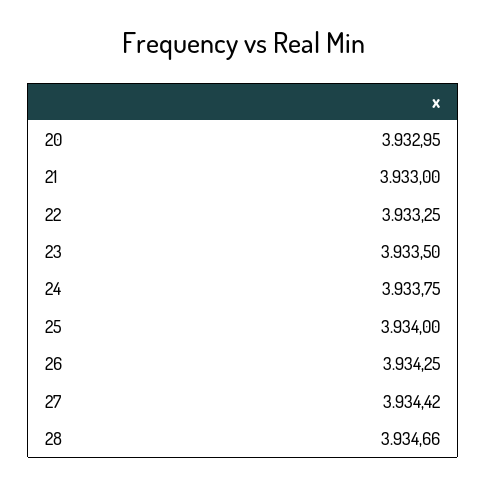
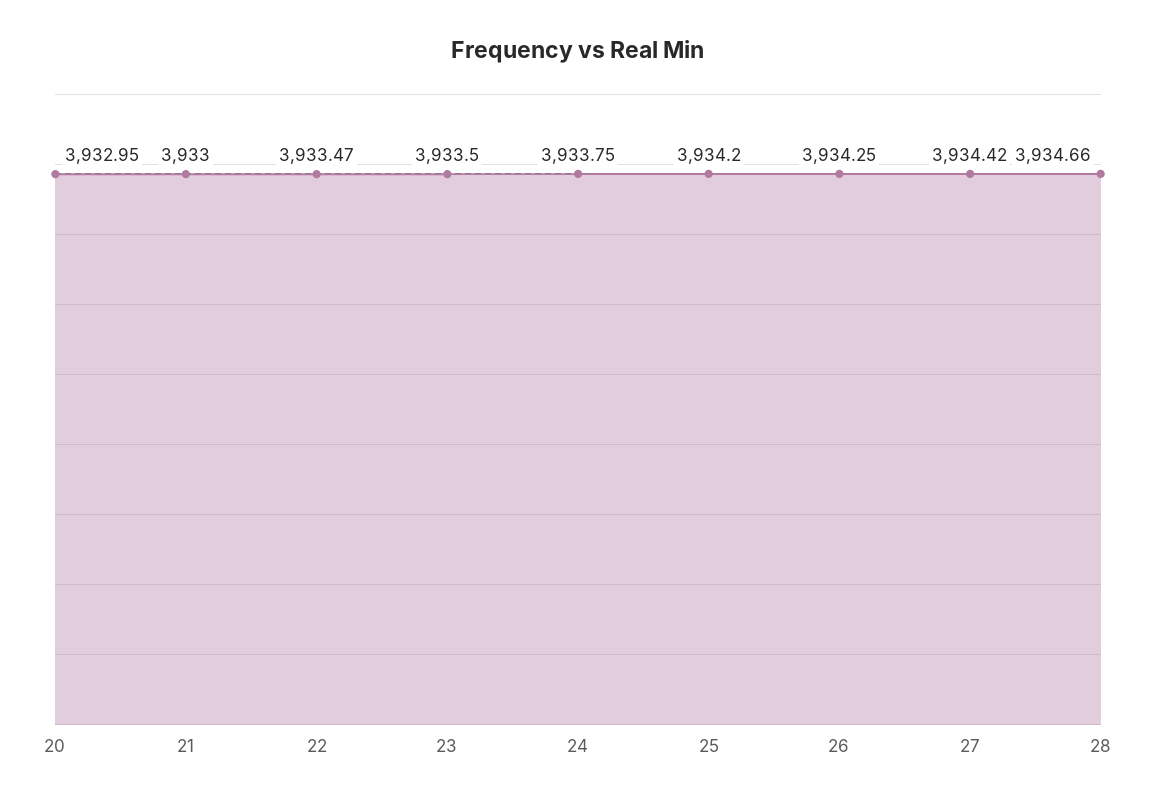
22: 3933.25 -> 3933.47
25: 3934 -> 3934.2

